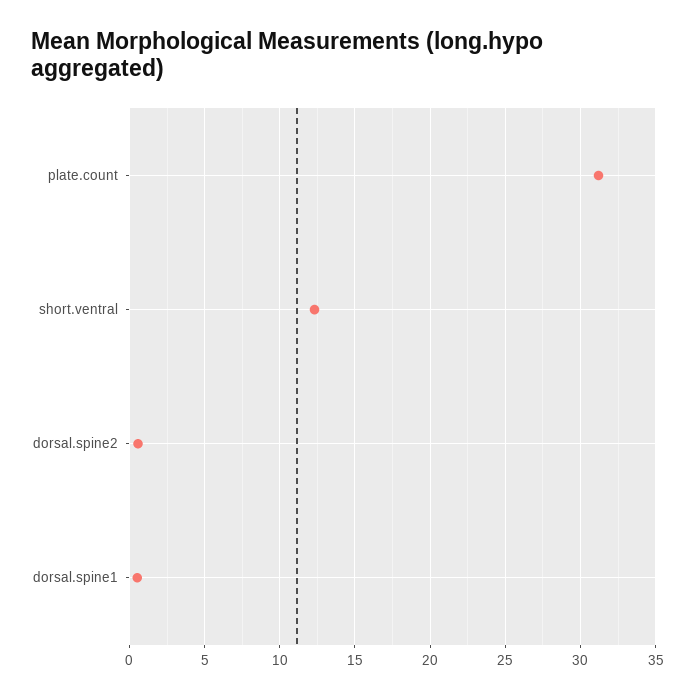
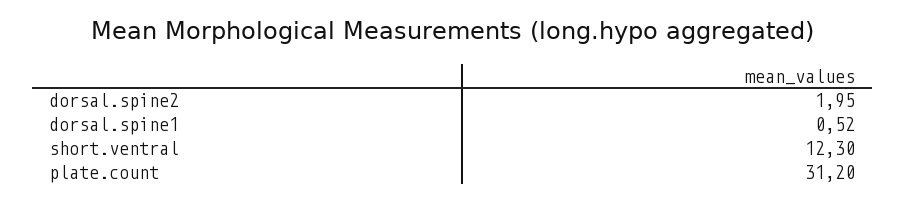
dorsal.spine2: 0.5 -> 1.95

